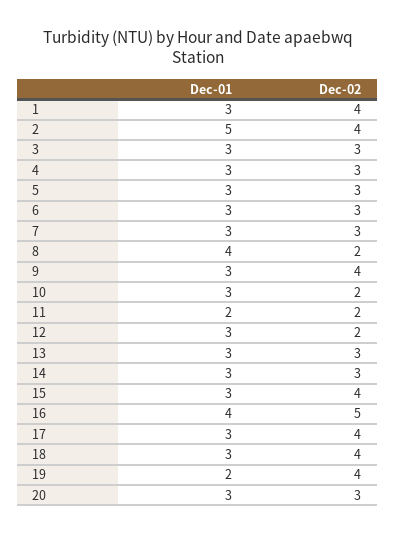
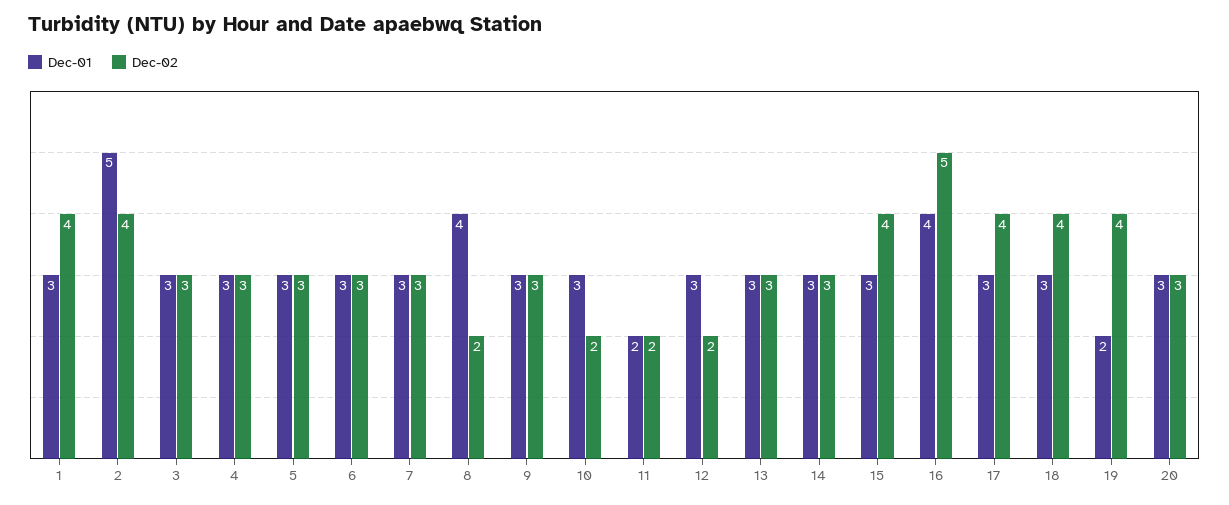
Dec-02, 9: 4 -> 3

